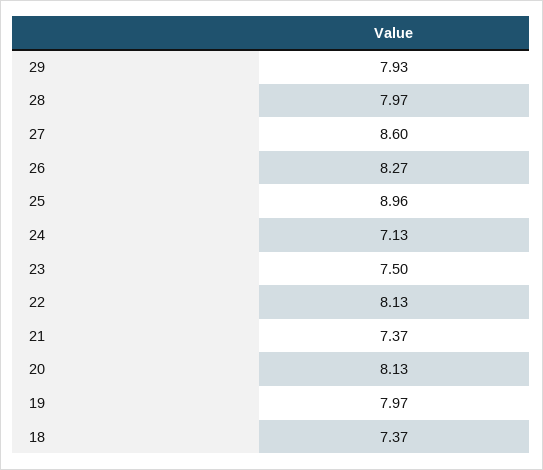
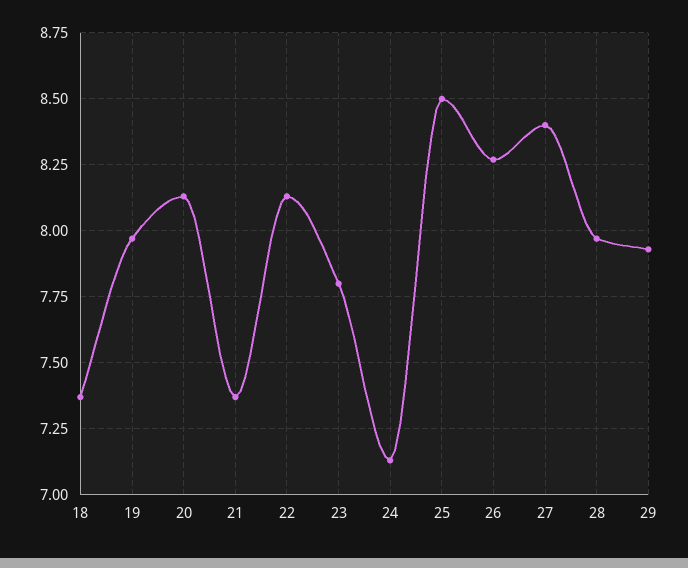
27: 8.6 -> 8.4
25: 8.96 -> 8.5
23: 7.5 -> 7.8

